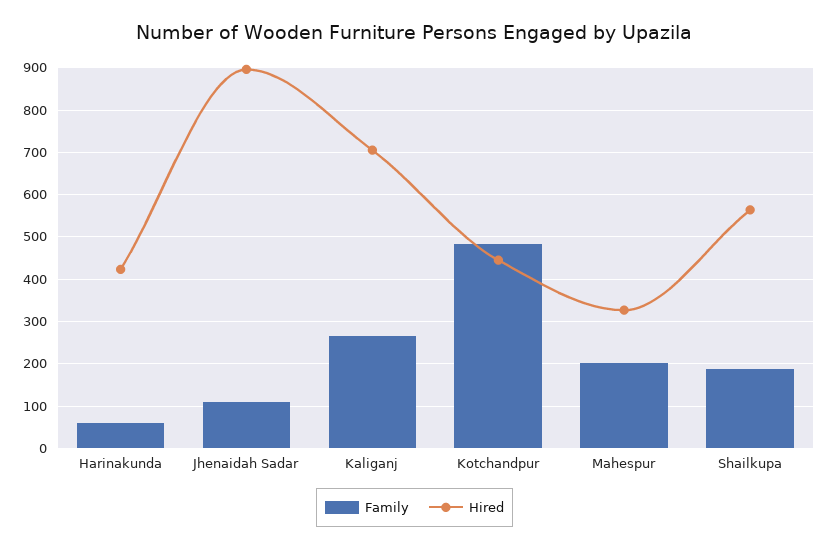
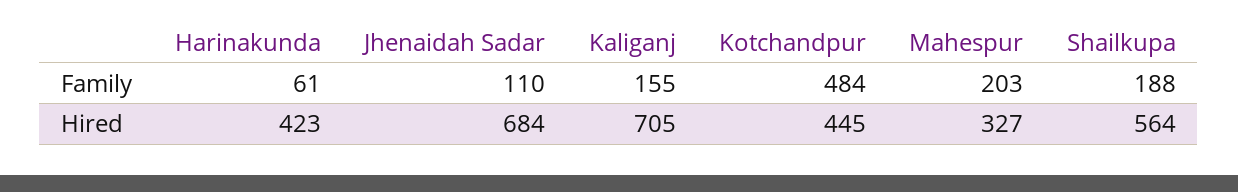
Hired, Jhenaidah Sadar: 900 -> 684
Family, Kaliganj: 260 -> 155

